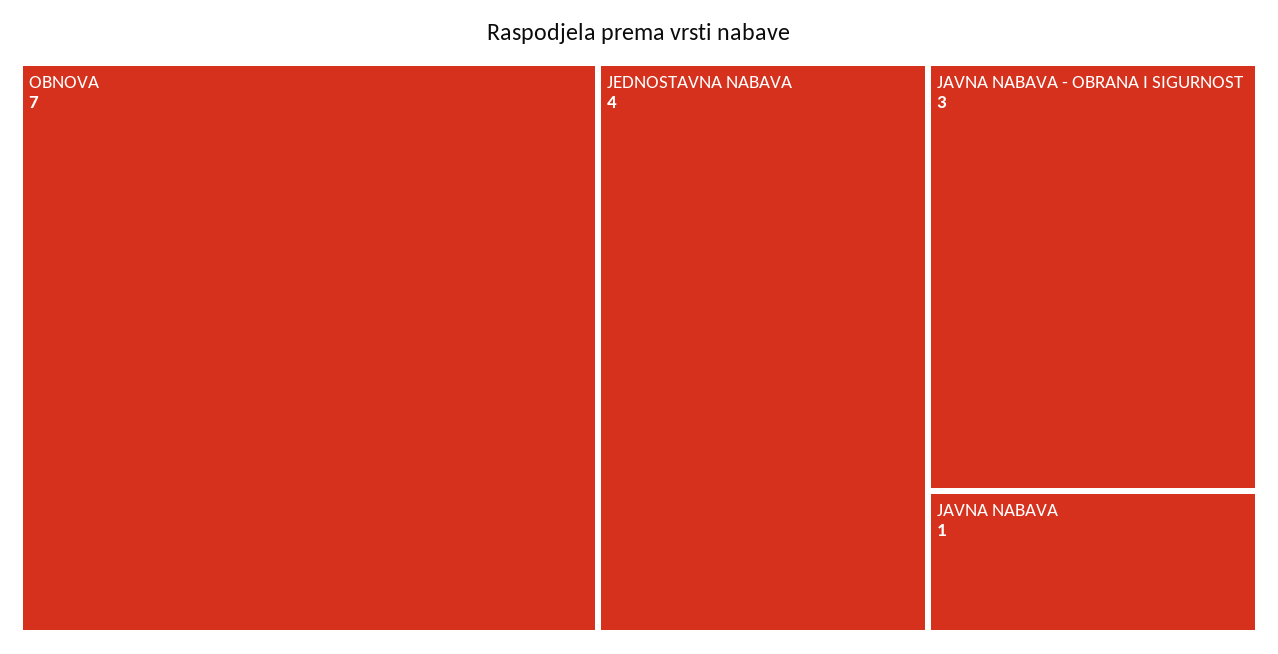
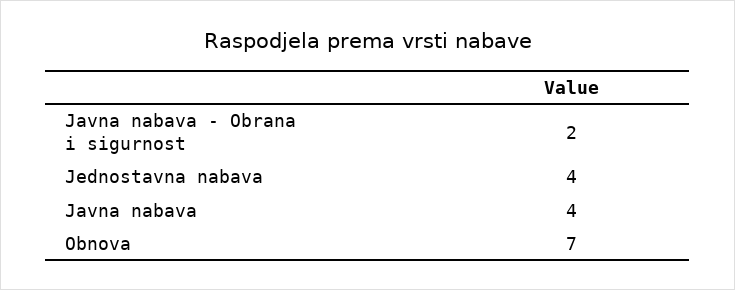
JAVNA NABAVA - OBRANA I SIGURNOST: 3 -> 2
JAVNA NABAVA: 1 -> 4

